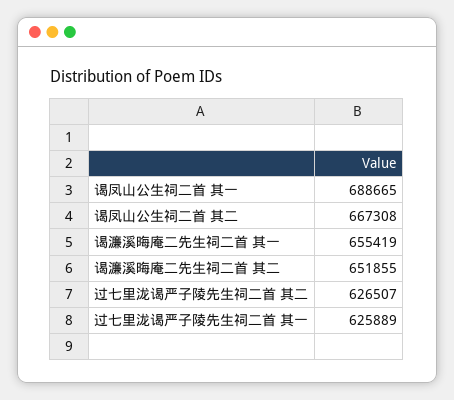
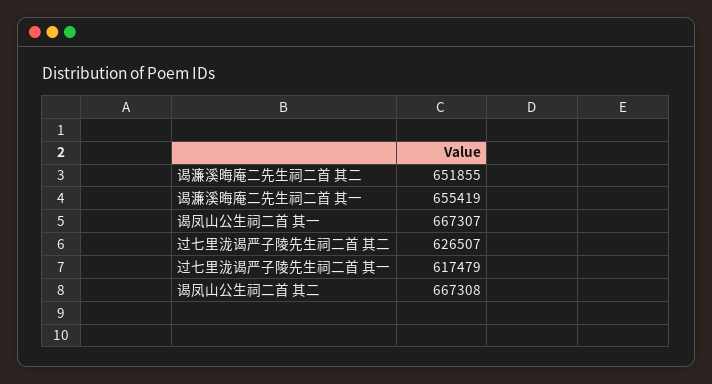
谒凤山公生祠二首 其一: 688665 -> 667307
过七里泷谒严子陵先生祠二首 其一: 625889 -> 617479

